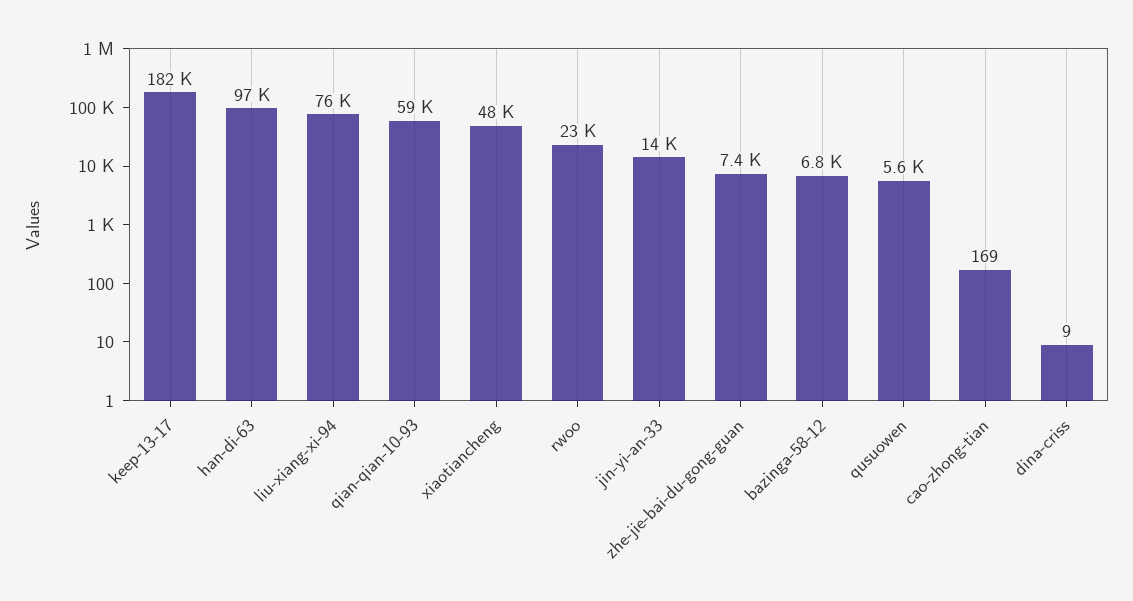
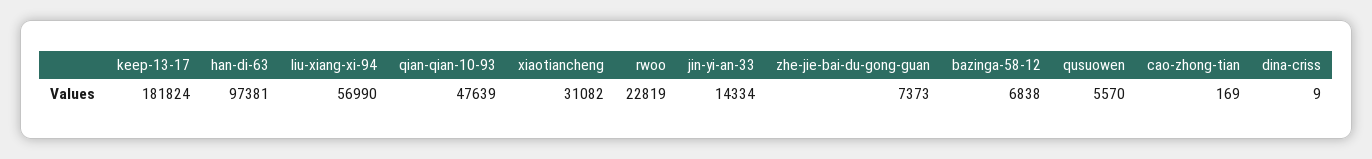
liu-xiang-xi-94: 76000 -> 56990
qian-qian-10-93: 59000 -> 47639
xiaotiancheng: 48000 -> 31082

